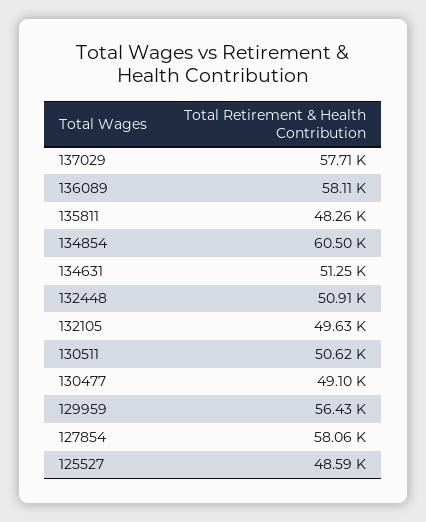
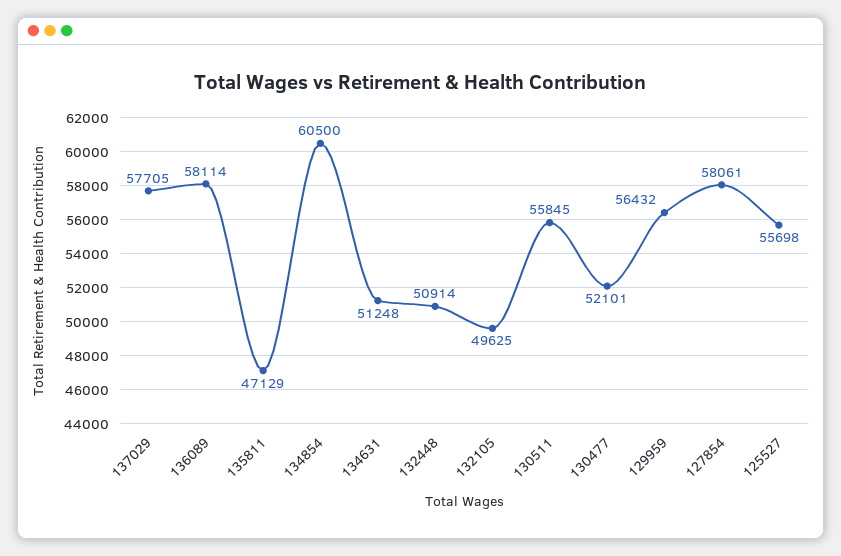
135811: 48260 -> 47129
130511: 50620 -> 55845
130477: 49100 -> 52101
125527: 48590 -> 55698

